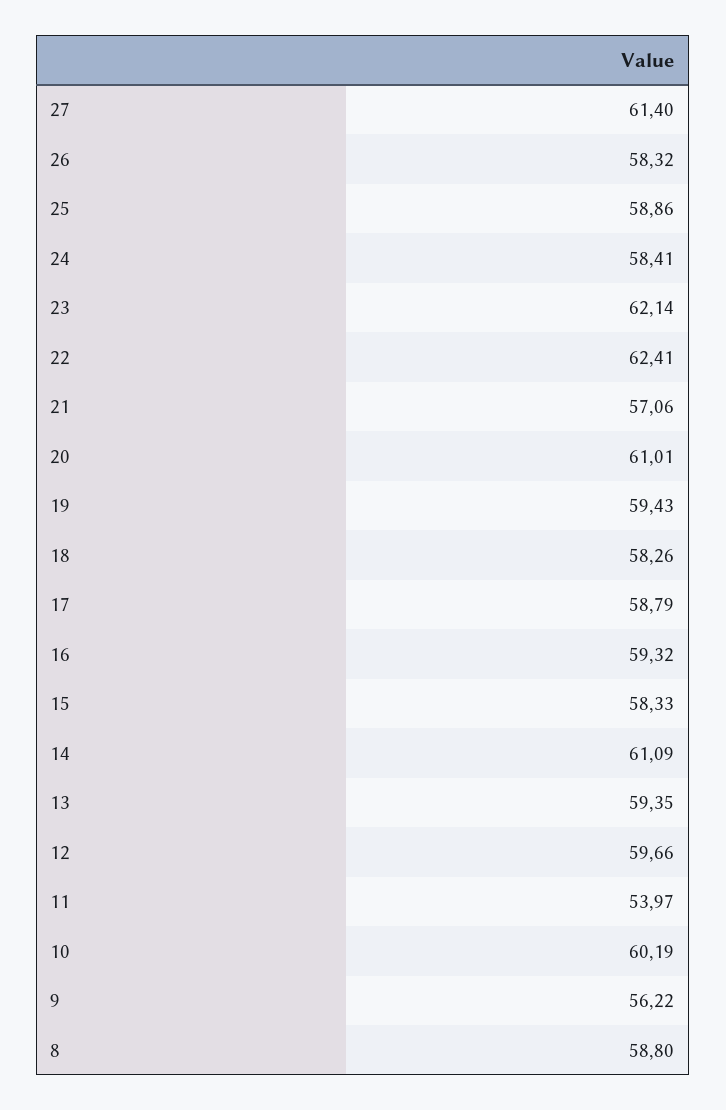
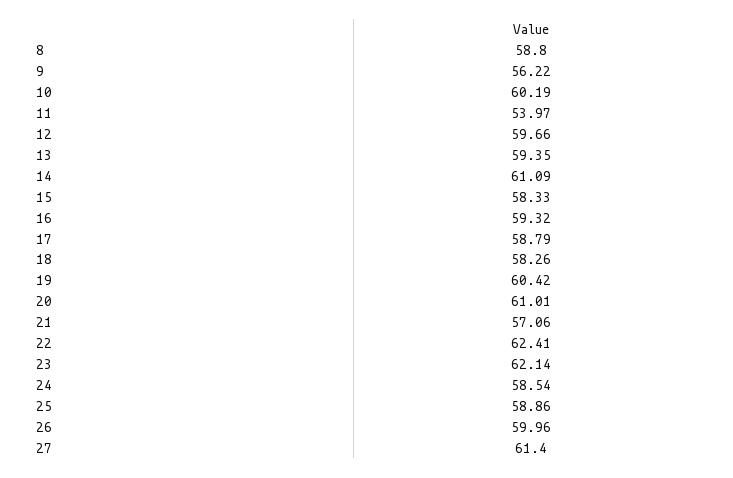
26: 58.32 -> 59.96
24: 58.41 -> 58.54
19: 59.43 -> 60.42

